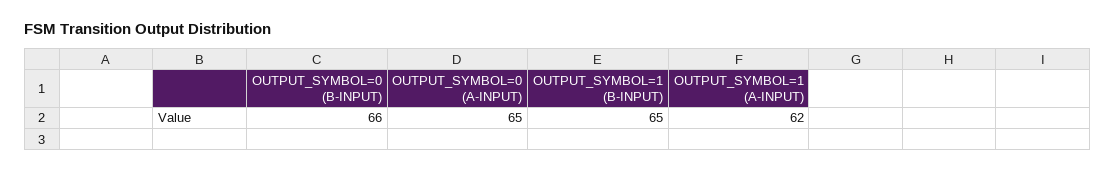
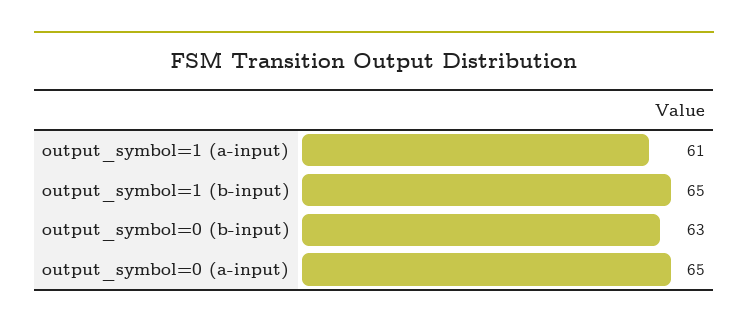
OUTPUT_SYMBOL=0 (B-INPUT): 66 -> 63
OUTPUT_SYMBOL=1 (A-INPUT): 62 -> 61

